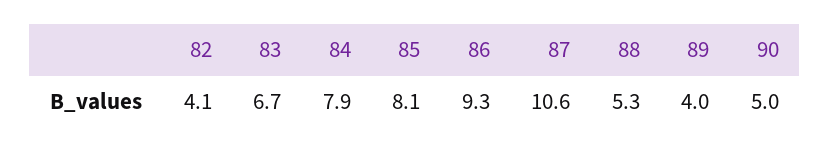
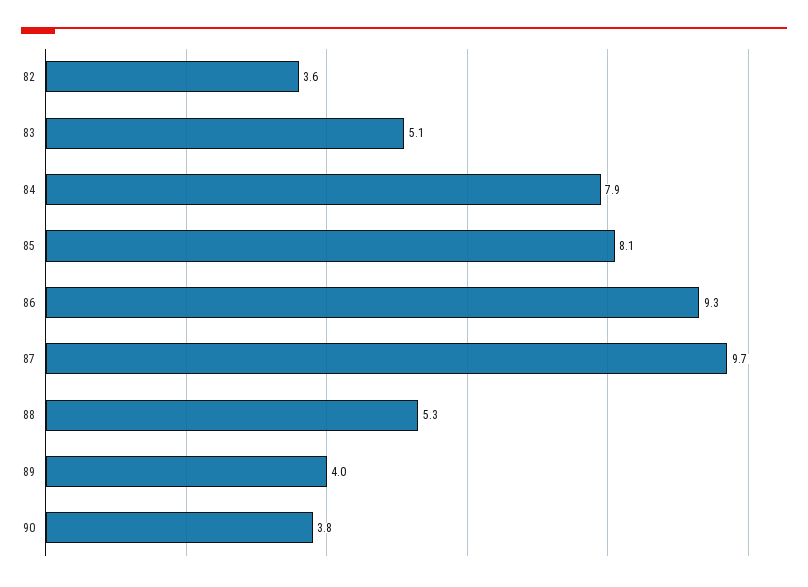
82: 4.1 -> 3.6
83: 6.7 -> 5.1
87: 10.6 -> 9.7
90: 5 -> 3.8

